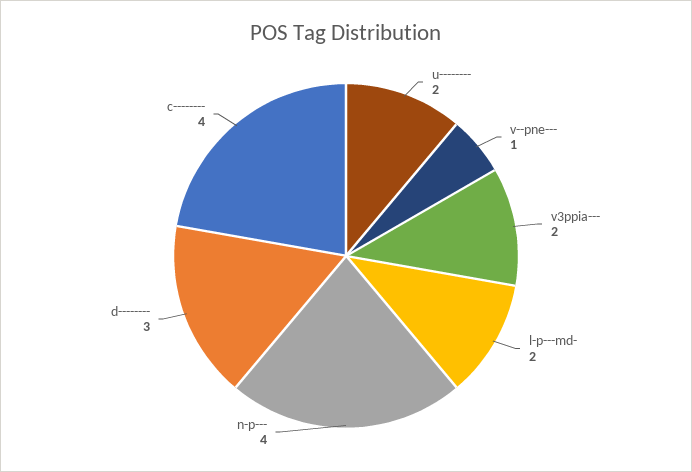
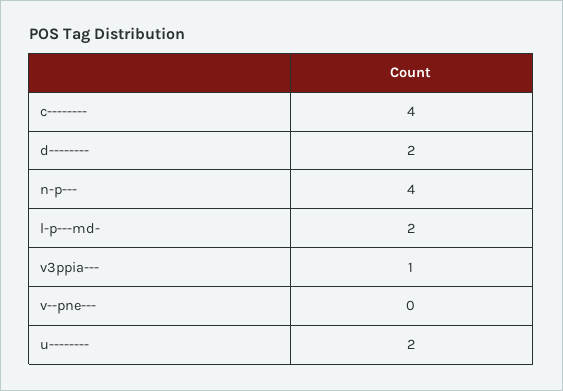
v--pne---: 1 -> 0
v3ppia---: 2 -> 1
d--------: 3 -> 2

